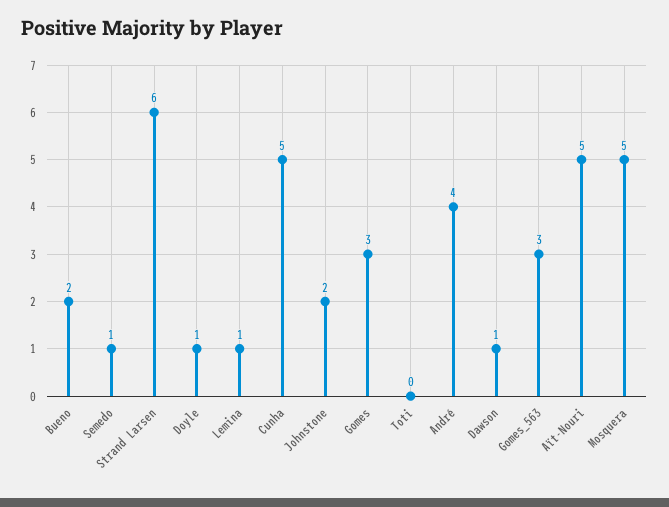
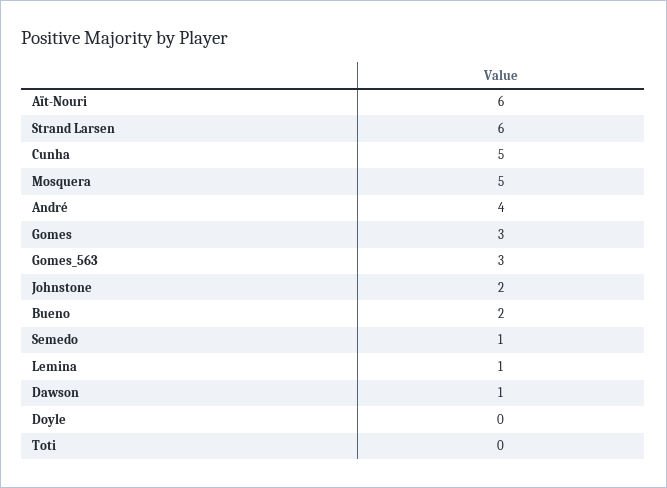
Doyle: 1 -> 0
Aït-Nouri: 5 -> 6

